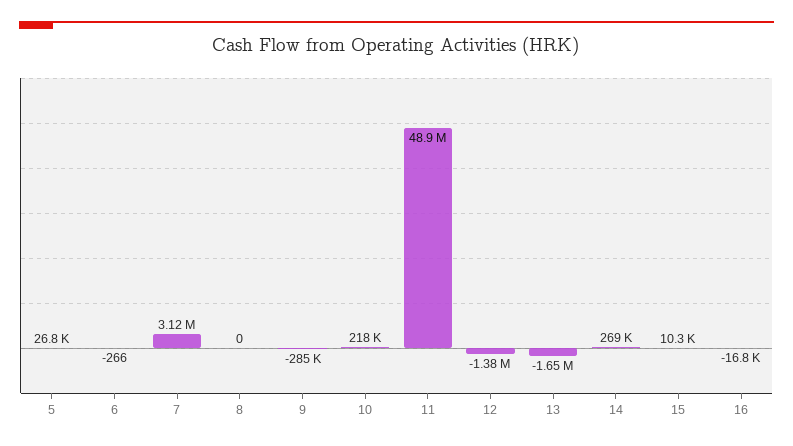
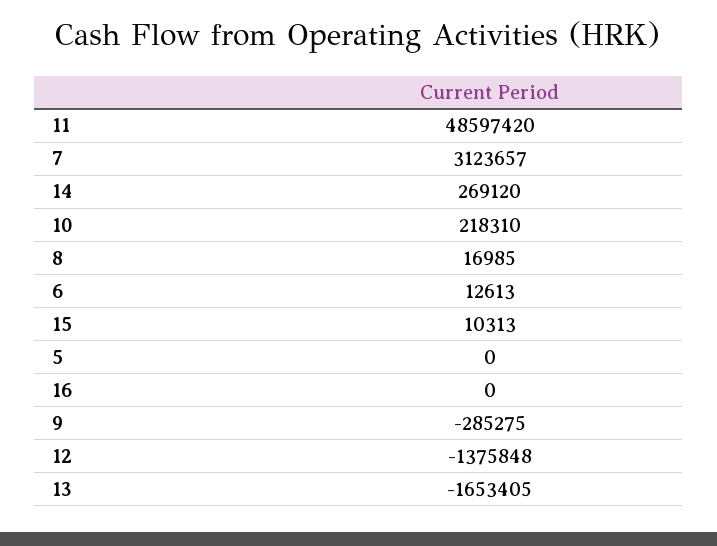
5: 26800 -> 0
6: -266 -> 12613
8: 0 -> 16985
11: 48900000 -> 48597420
16: -16800 -> 0

